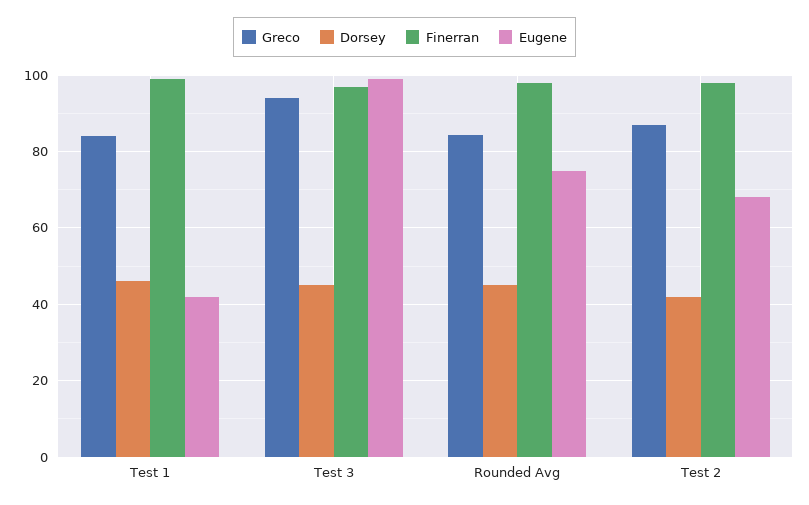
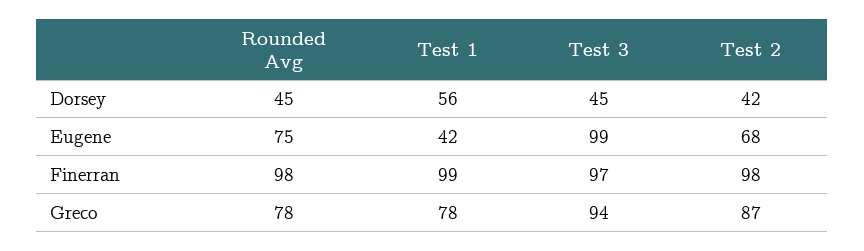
Greco, Test 1: 84 -> 78
Dorsey, Test 1: 46 -> 56
Greco, Rounded Avg: 84 -> 78

